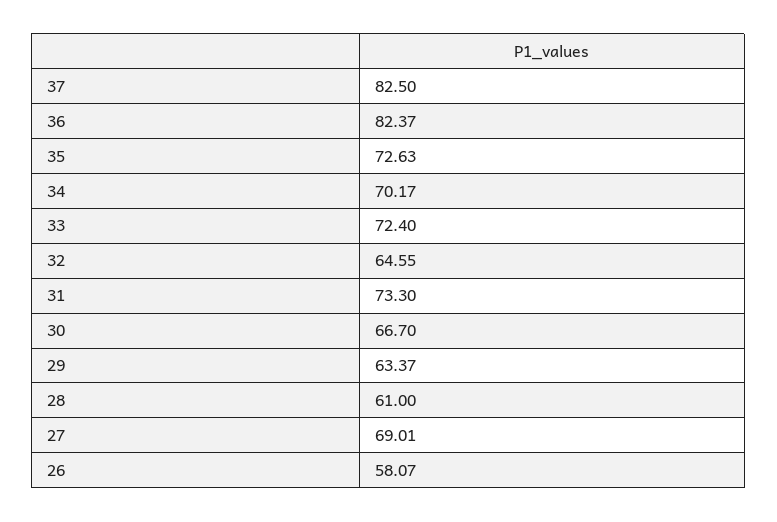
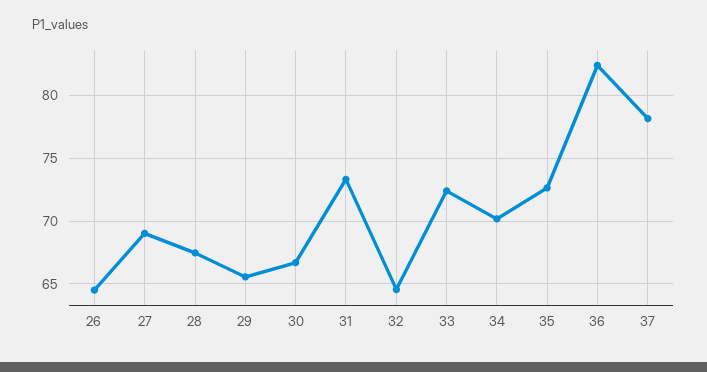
37: 82.5 -> 78
29: 63.37 -> 65.5
28: 61 -> 67.5
26: 58.07 -> 64.5

